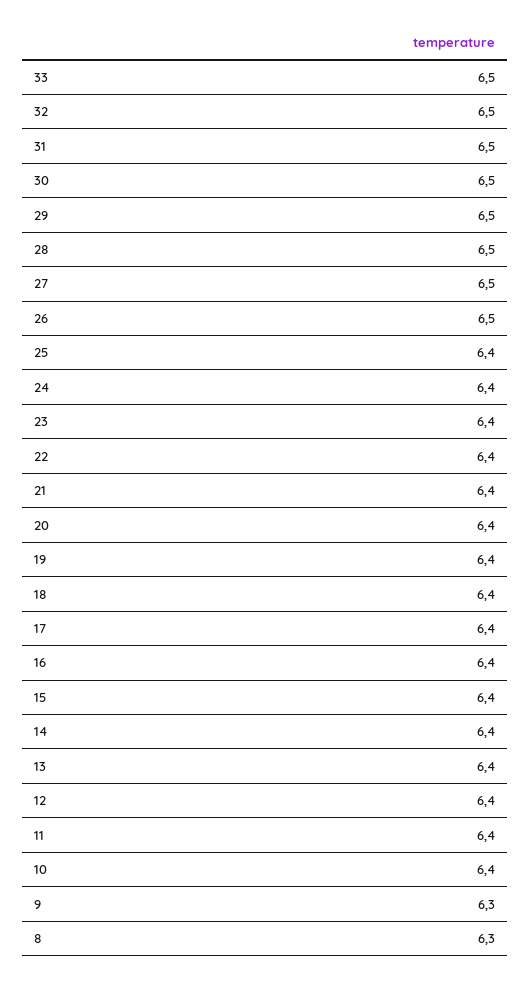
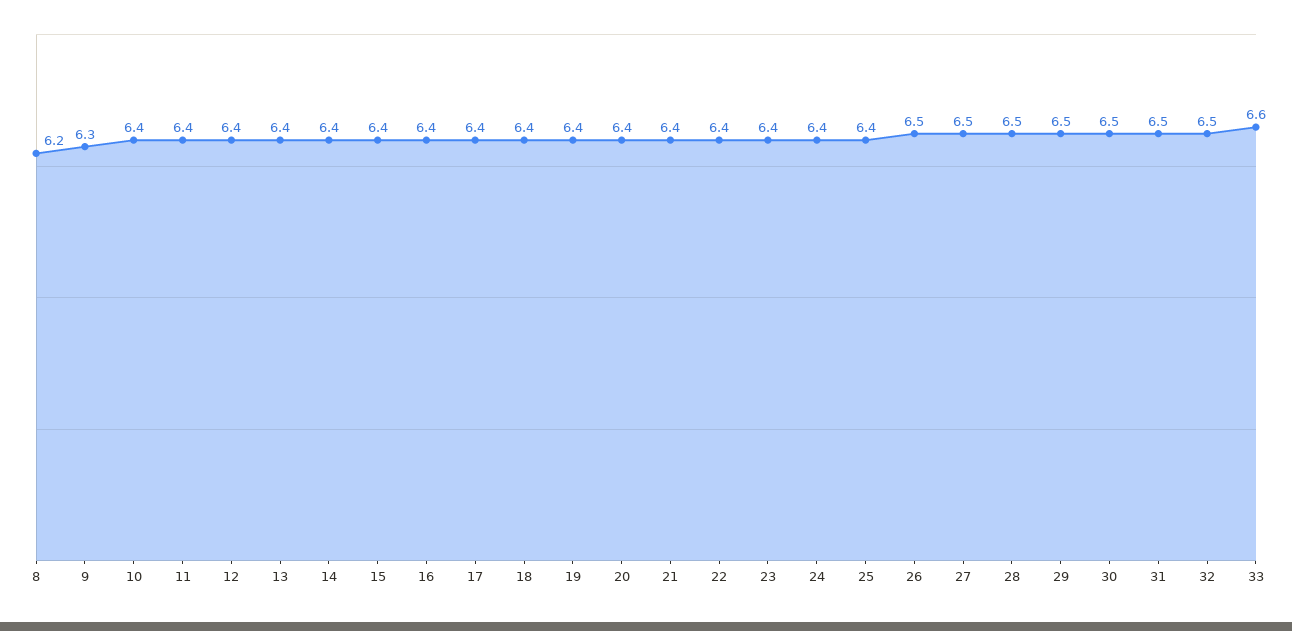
33: 6.5 -> 6.6
8: 6.3 -> 6.2

